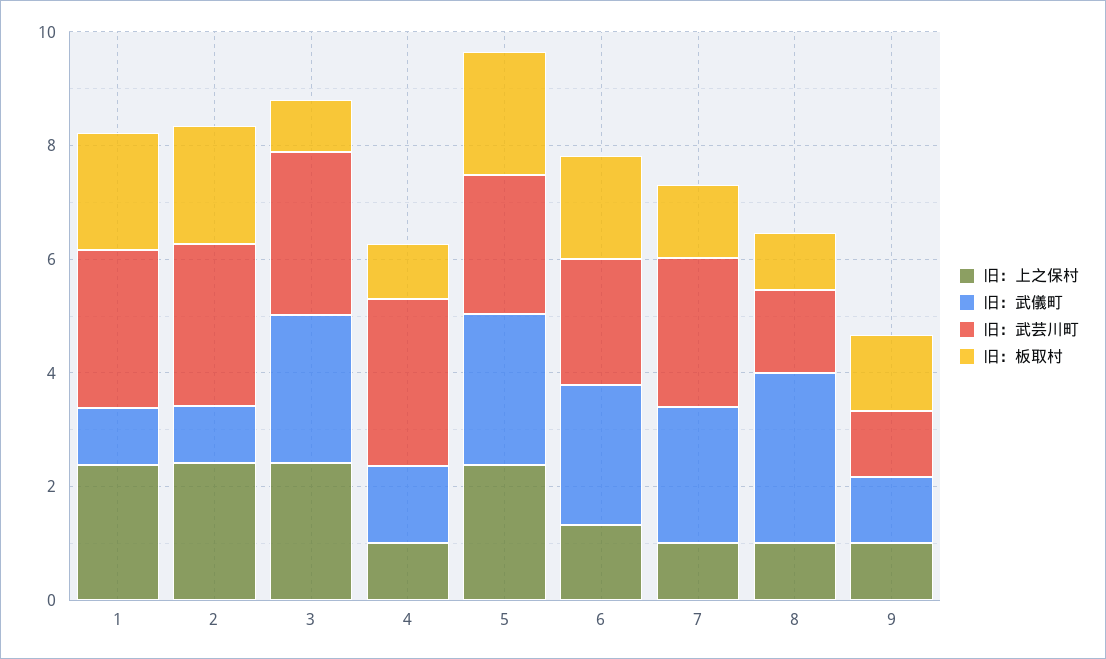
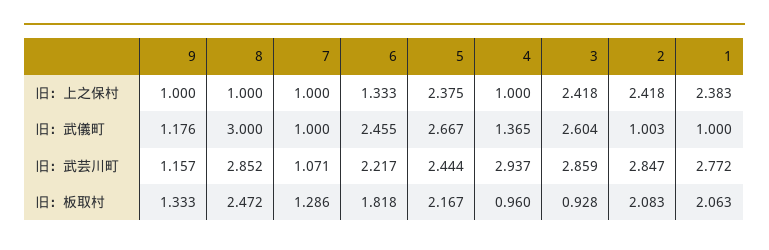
旧：武儀町, 7: 2.5 -> 1
旧：武芸川町, 7: 2.5 -> 1.071
旧：武芸川町, 8: 1.5 -> 2.852
旧：板取村, 8: 1 -> 2.472

